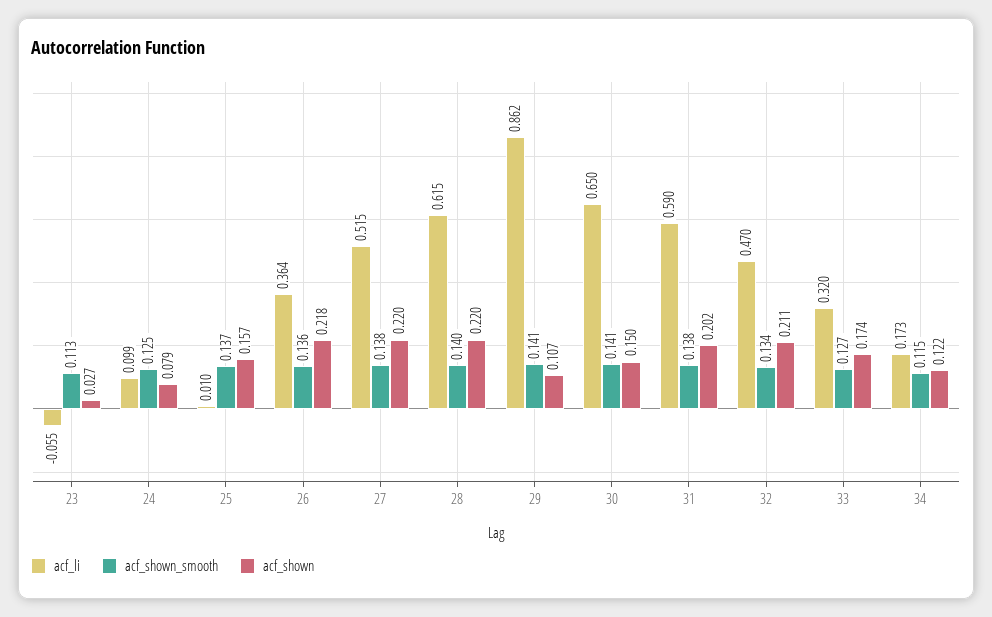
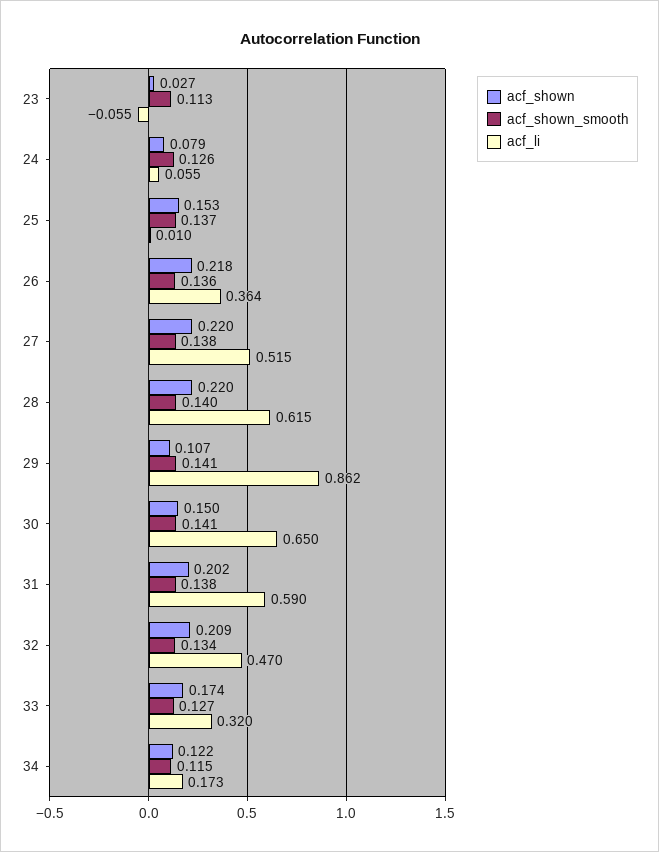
acf_li, 24: 0.099 -> 0.055
acf_shown_smooth, 24: 0.125 -> 0.126
acf_shown, 25: 0.157 -> 0.153
acf_shown, 32: 0.211 -> 0.209

